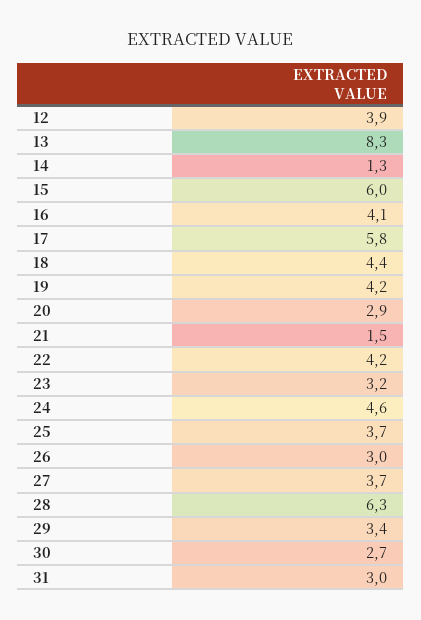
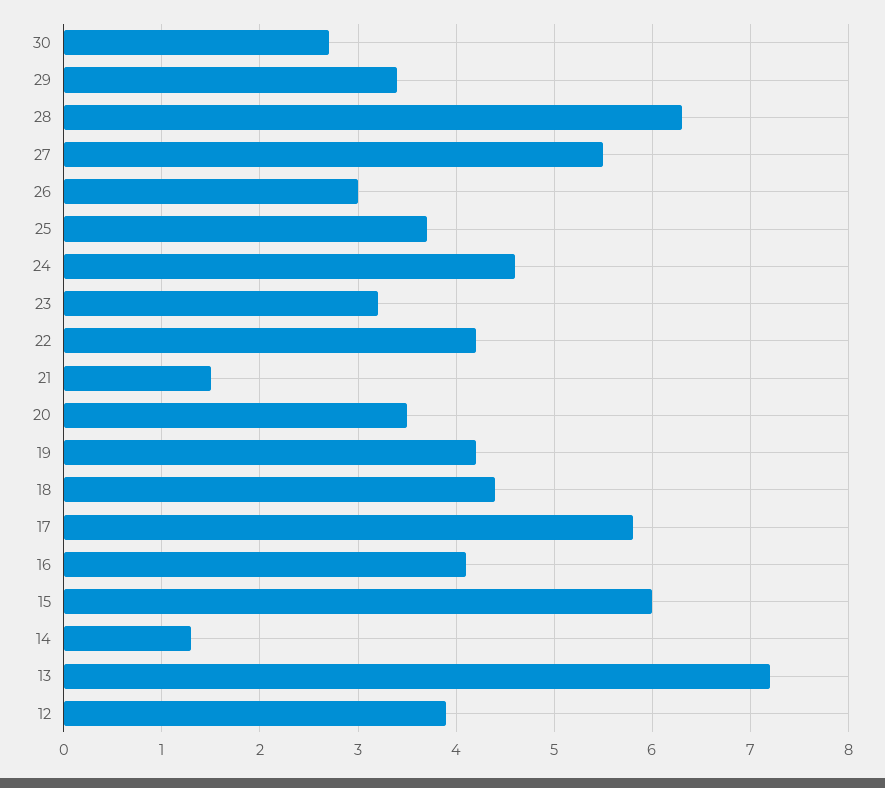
13: 8.3 -> 7.2
20: 2.9 -> 3.5
27: 3.7 -> 5.5
31: 3 -> none

